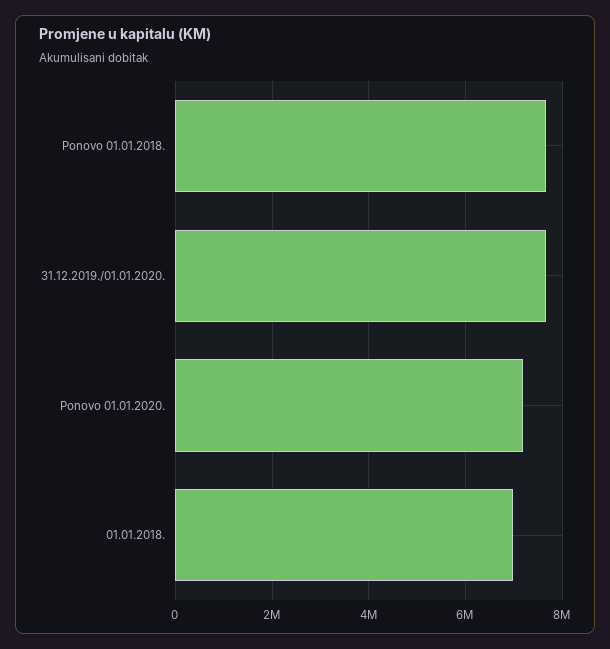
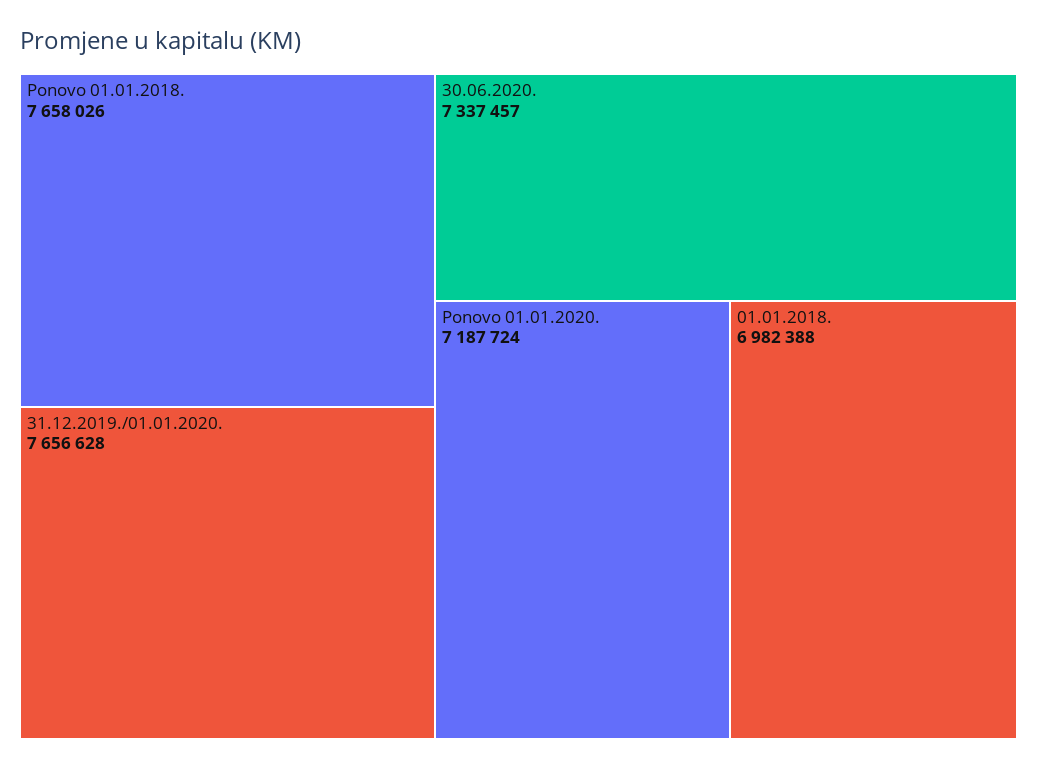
30.06.2020.: none -> 7337457

